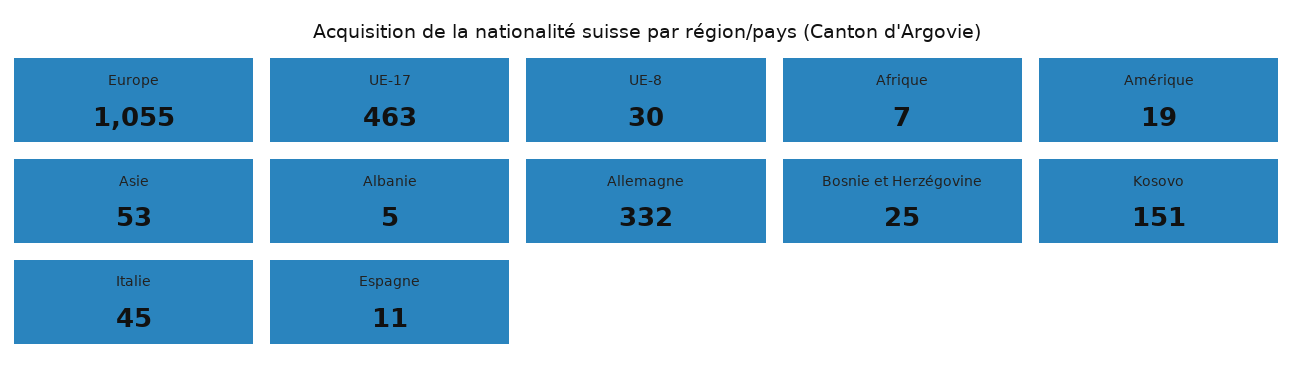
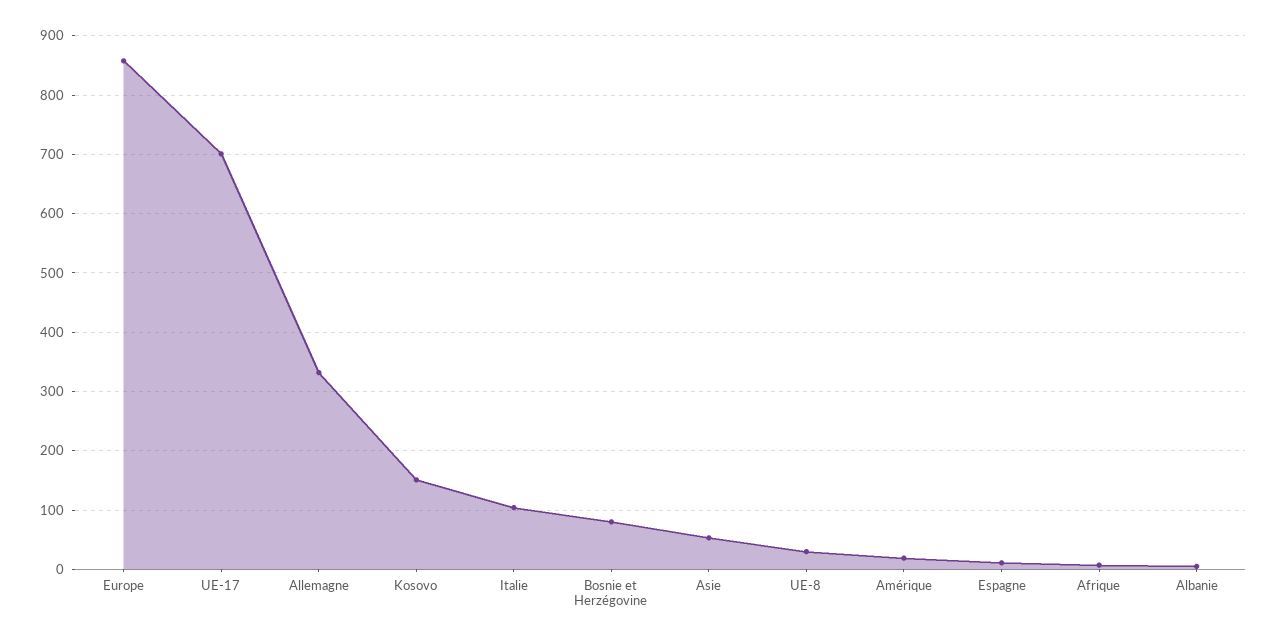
Europe: 1055 -> 860
UE-17: 463 -> 700
Bosnie et Herzégovine: 25 -> 80
Italie: 45 -> 100

